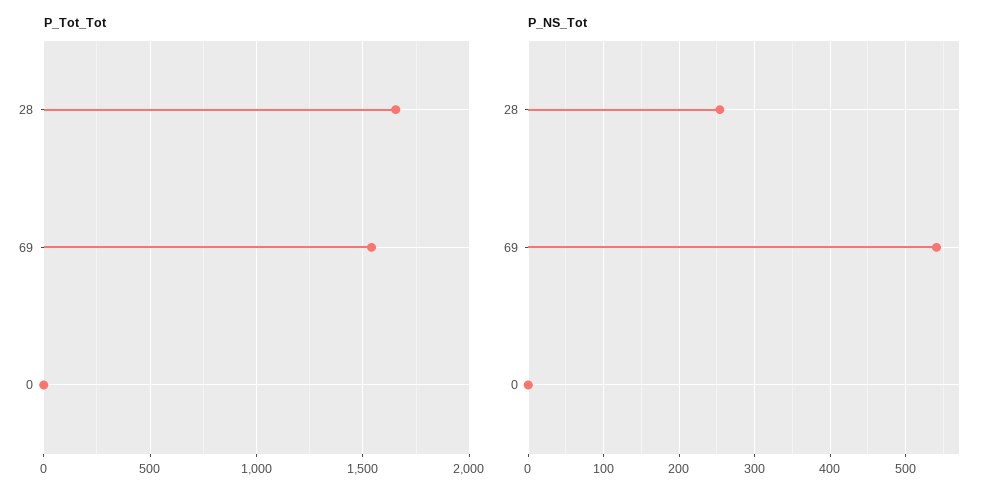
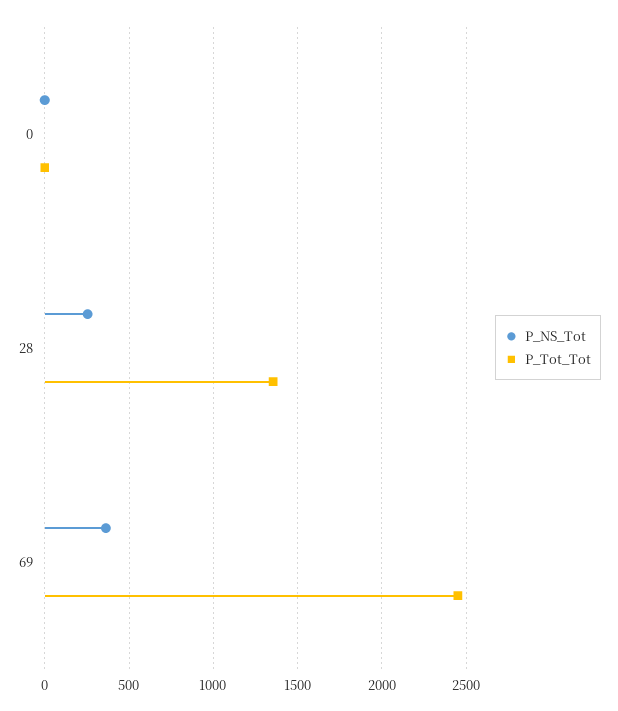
P_Tot_Tot, 28: 1650 -> 1350
P_Tot_Tot, 69: 1550 -> 2450
P_NS_Tot, 69: 540 -> 350

